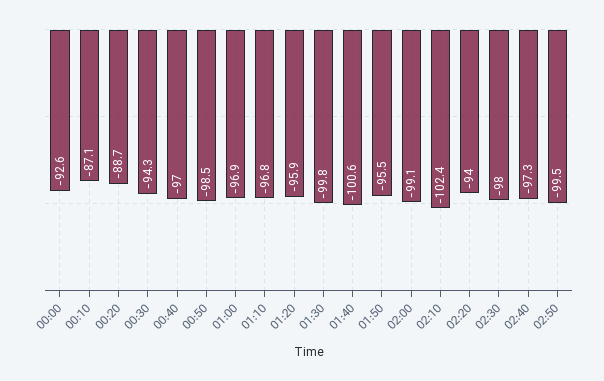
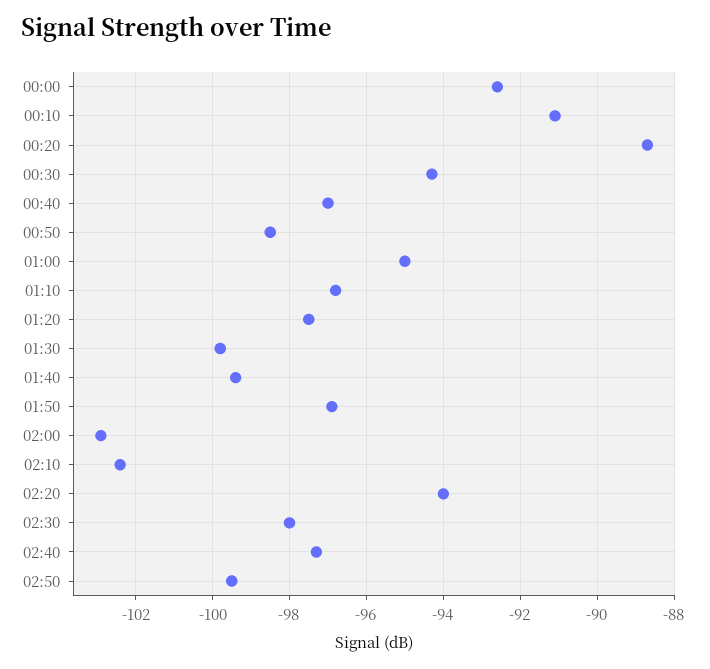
00:10: -87.1 -> -91
01:00: -96.9 -> -95
01:20: -95.9 -> -97.5
01:40: -100.6 -> -99.5
01:50: -95.5 -> -97
02:00: -99.1 -> -103

